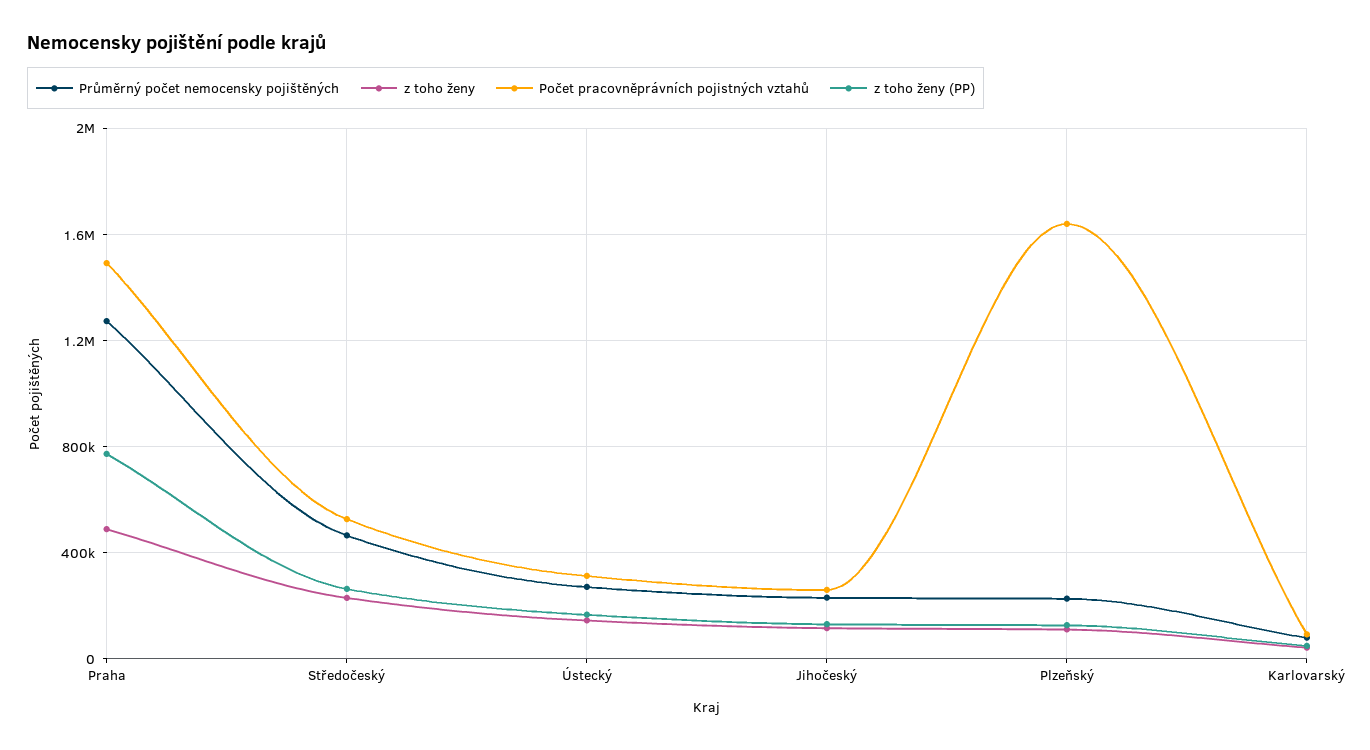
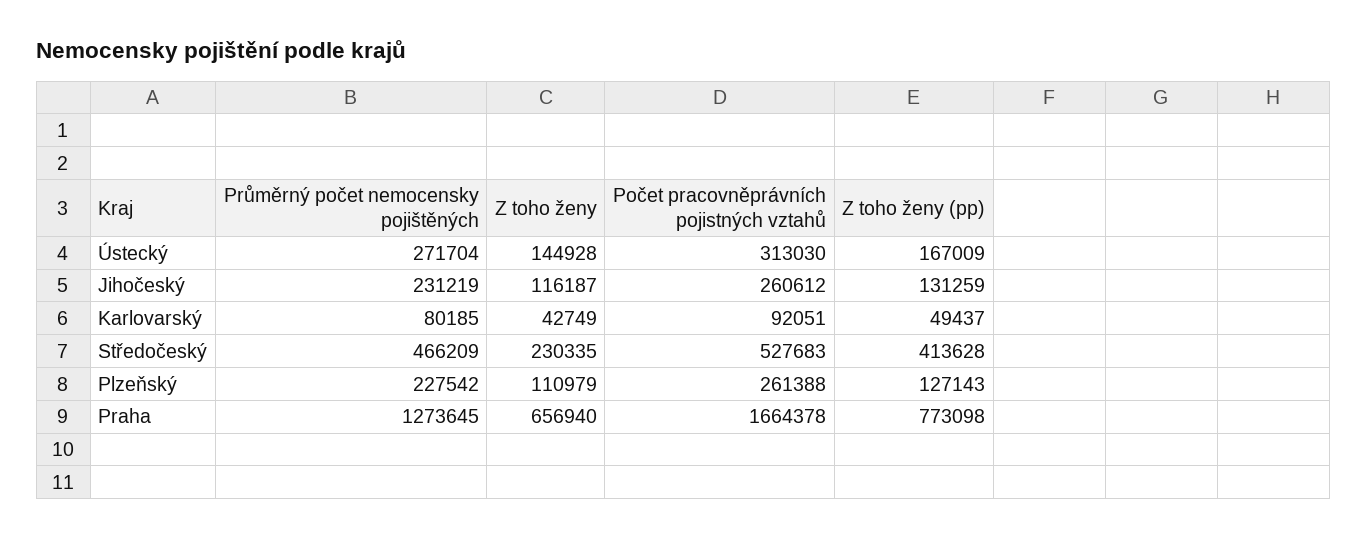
z toho ženy, Praha: 500000 -> 656940
Počet pracovněprávních pojistných vztahů, Praha: 1500000 -> 1664378
z toho ženy (PP), Středočeský: 250000 -> 413628
Počet pracovněprávních pojistných vztahů, Plzeňský: 1650000 -> 261388

